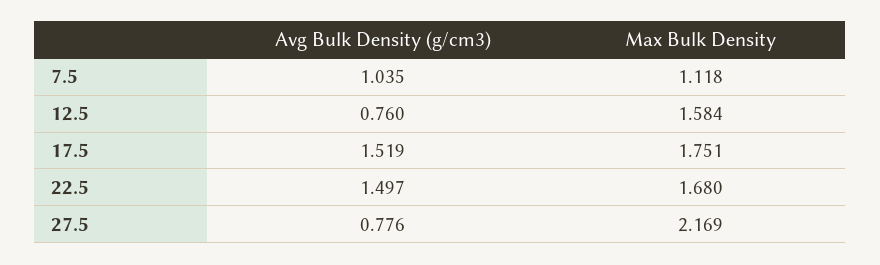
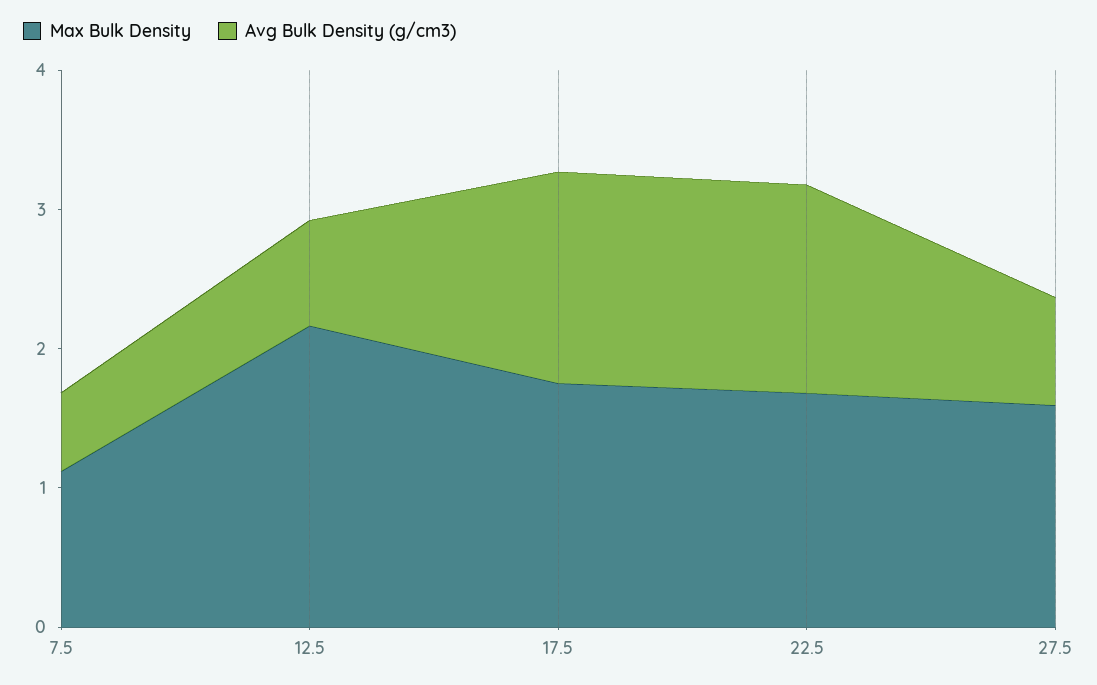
Avg Bulk Density (g/cm3), 7.5: 1.035 -> 0.6
Max Bulk Density, 12.5: 1.584 -> 2.2
Max Bulk Density, 27.5: 2.169 -> 1.6

